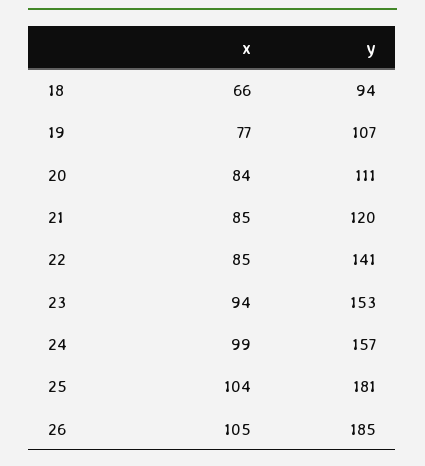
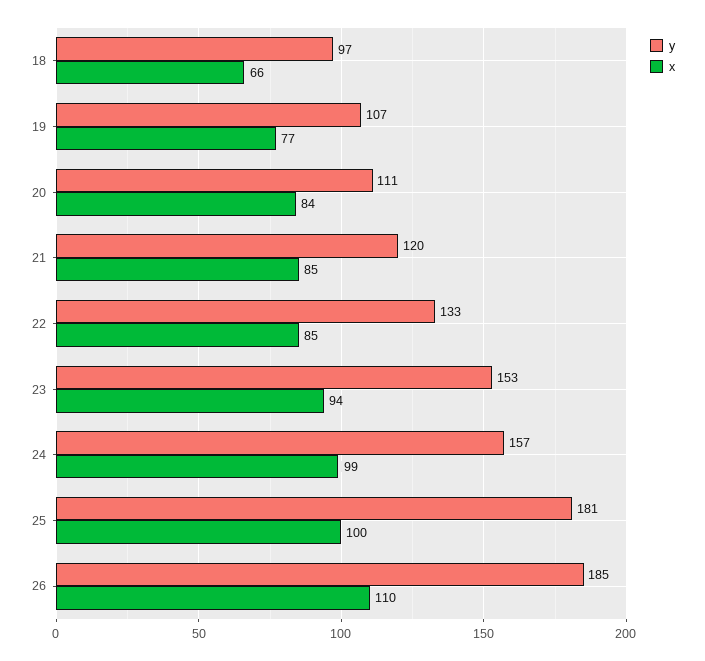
y, 18: 94 -> 97
y, 22: 141 -> 133
x, 25: 104 -> 100
x, 26: 105 -> 110

